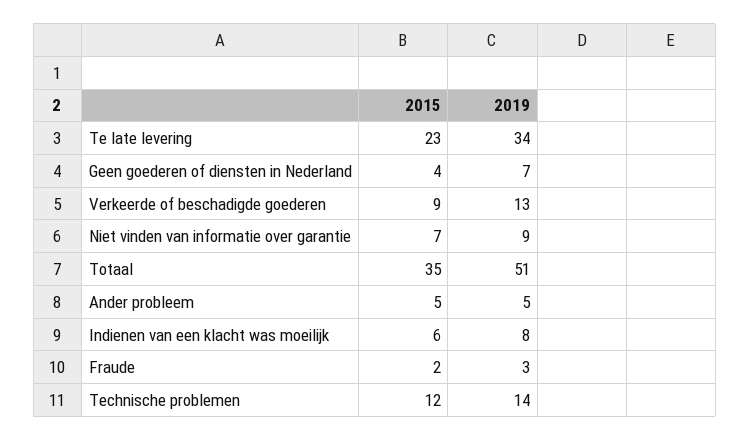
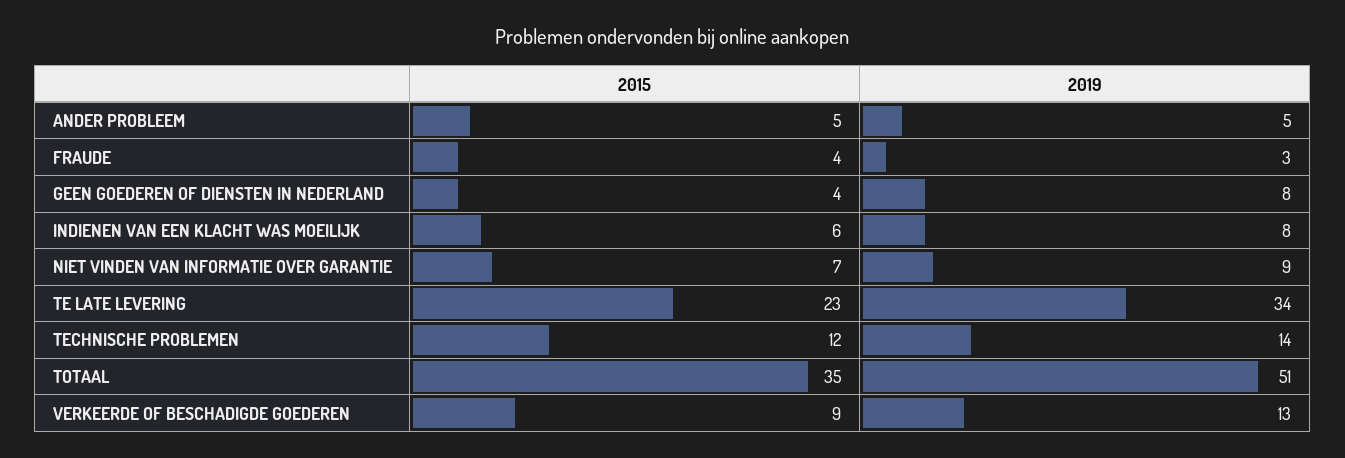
2019, Geen goederen of diensten in Nederland: 7 -> 8
2015, Fraude: 2 -> 4

